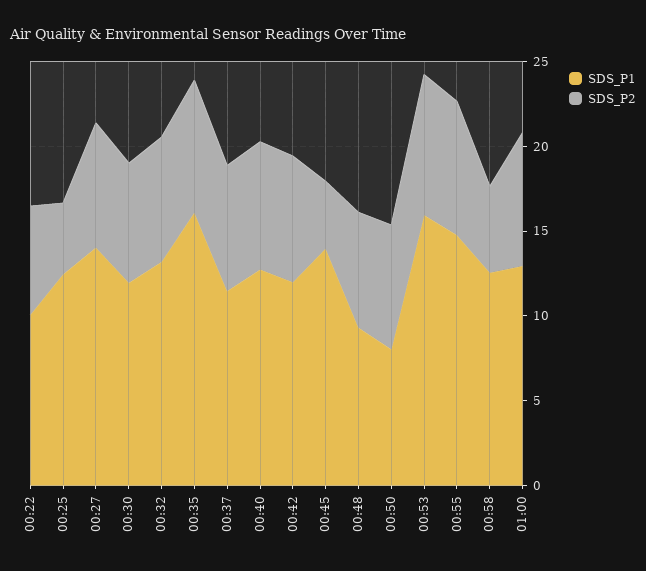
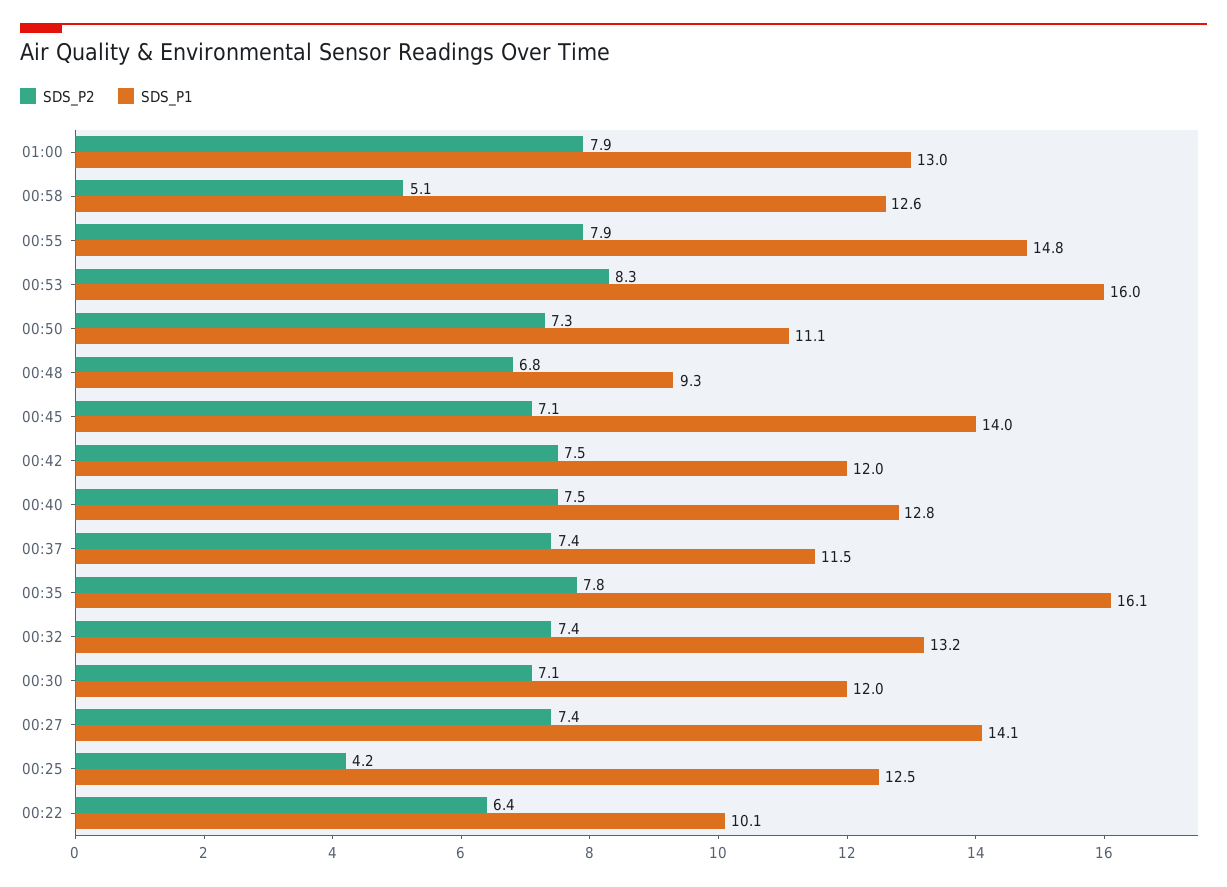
SDS_P2, 00:45: 4 -> 7.1
SDS_P1, 00:50: 8 -> 11.1

